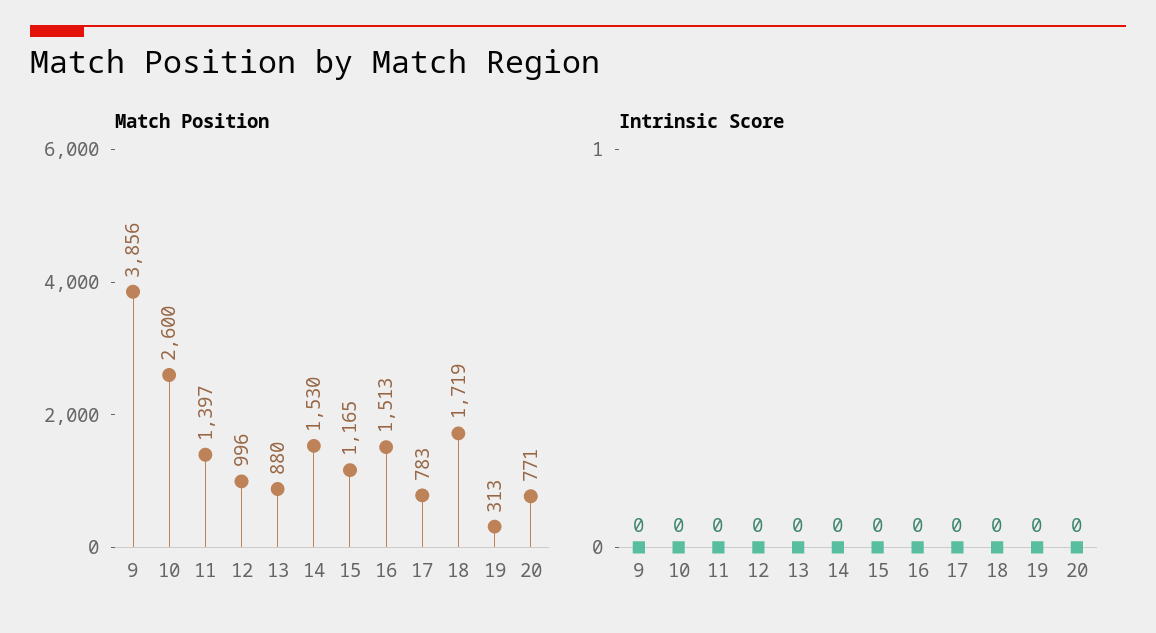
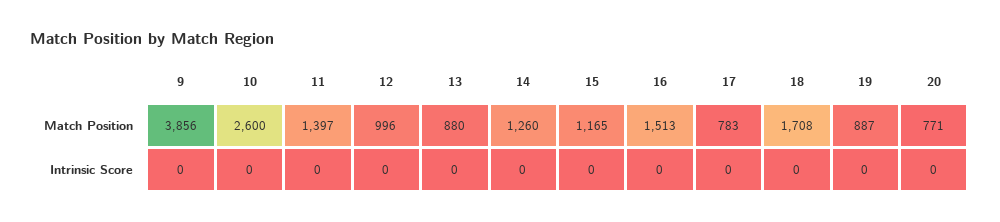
Match Position, 14: 1530 -> 1260
Match Position, 18: 1719 -> 1708
Match Position, 19: 313 -> 887

